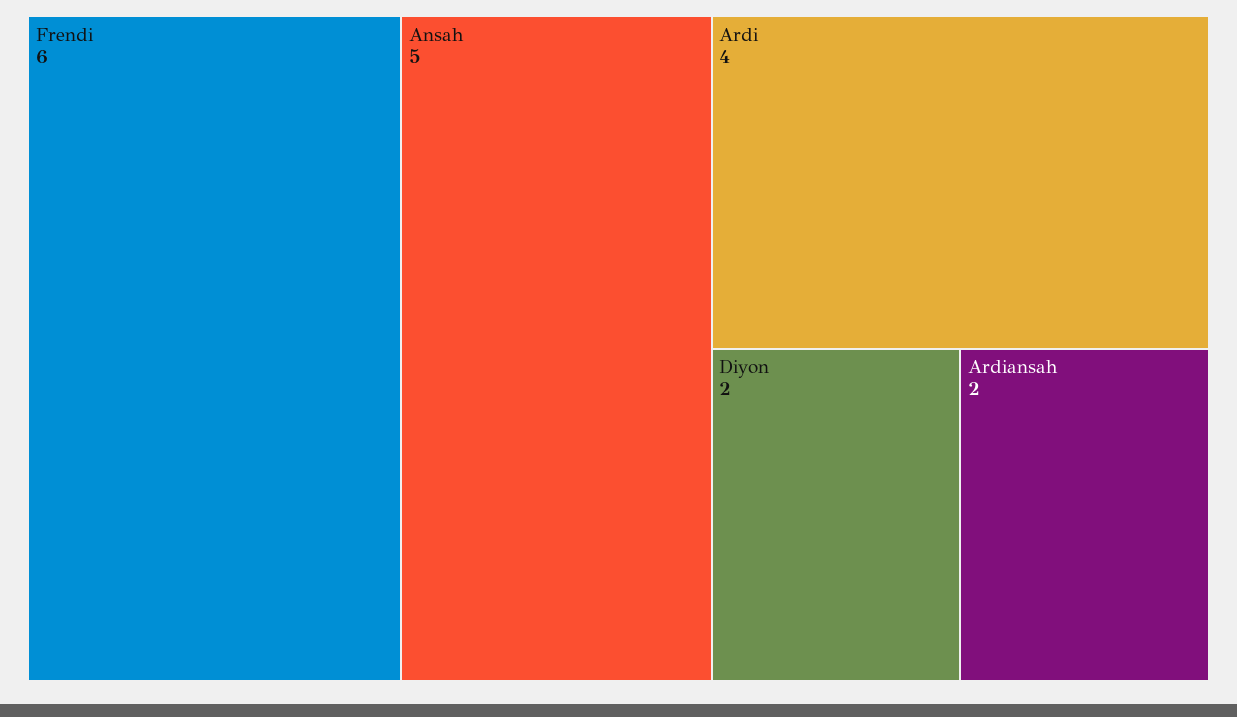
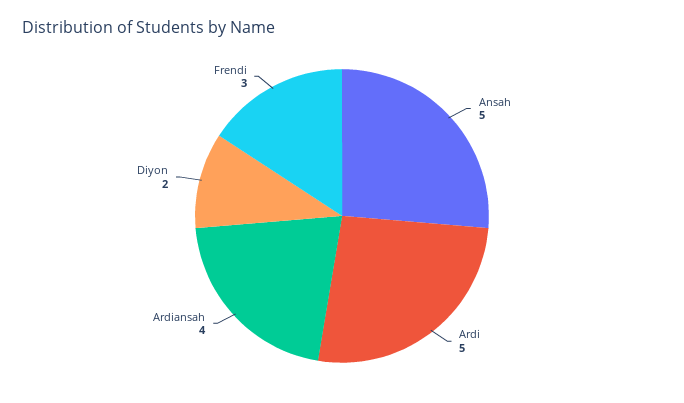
Frendi: 6 -> 3
Ardi: 4 -> 5
Ardiansah: 2 -> 4

